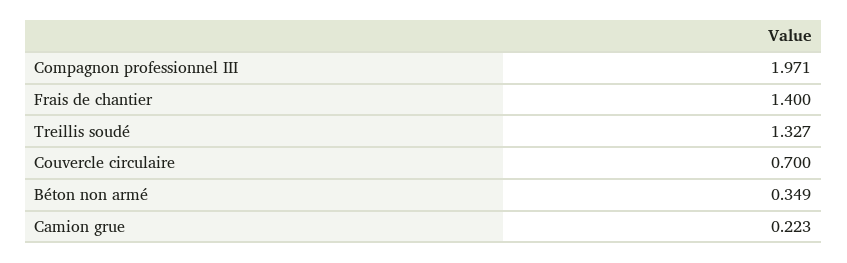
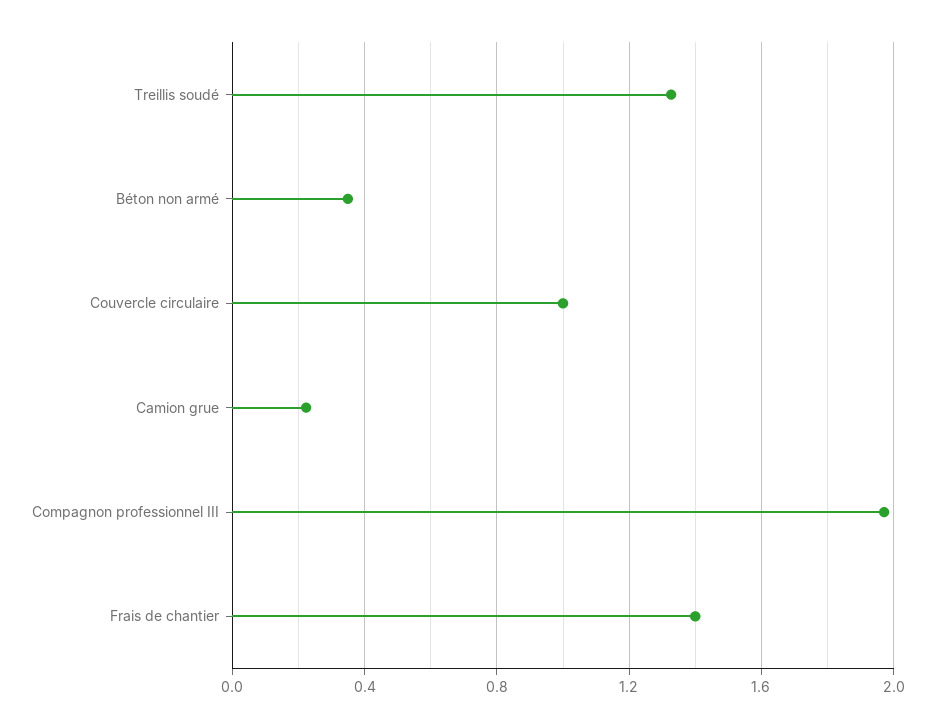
Couvercle circulaire: 0.7 -> 1

